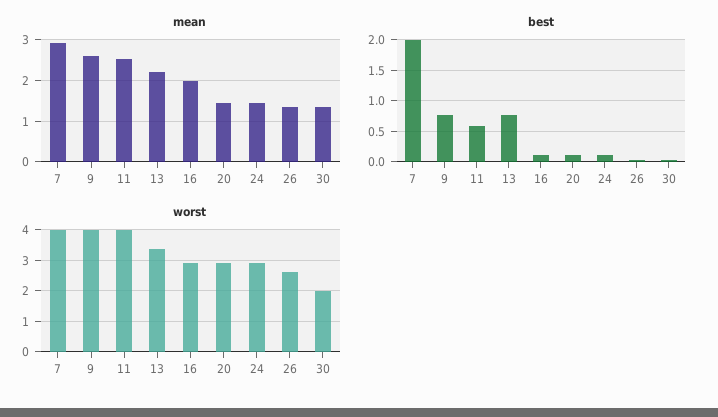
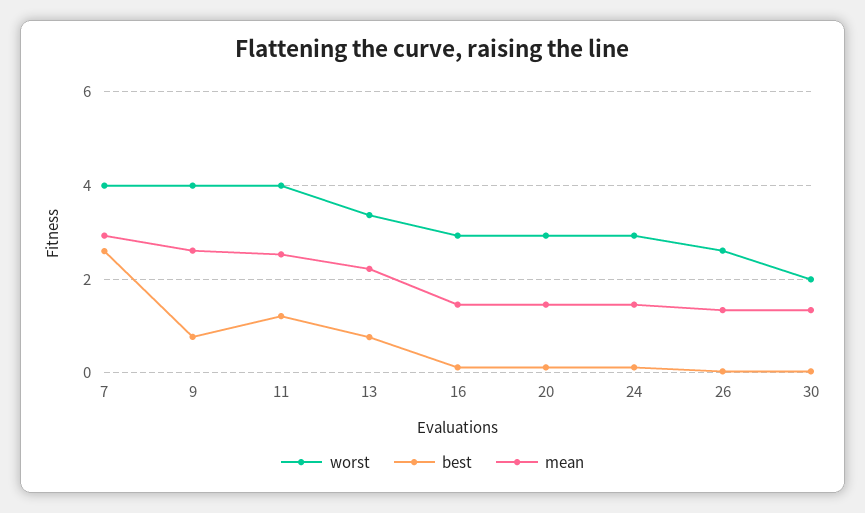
mean, 16: 2 -> 1.4
best, 7: 2 -> 2.6
best, 11: 0.6 -> 1.2

